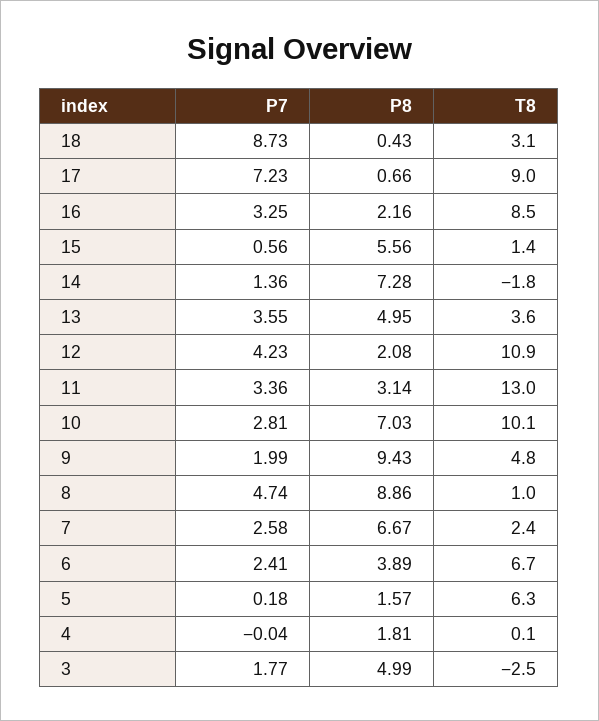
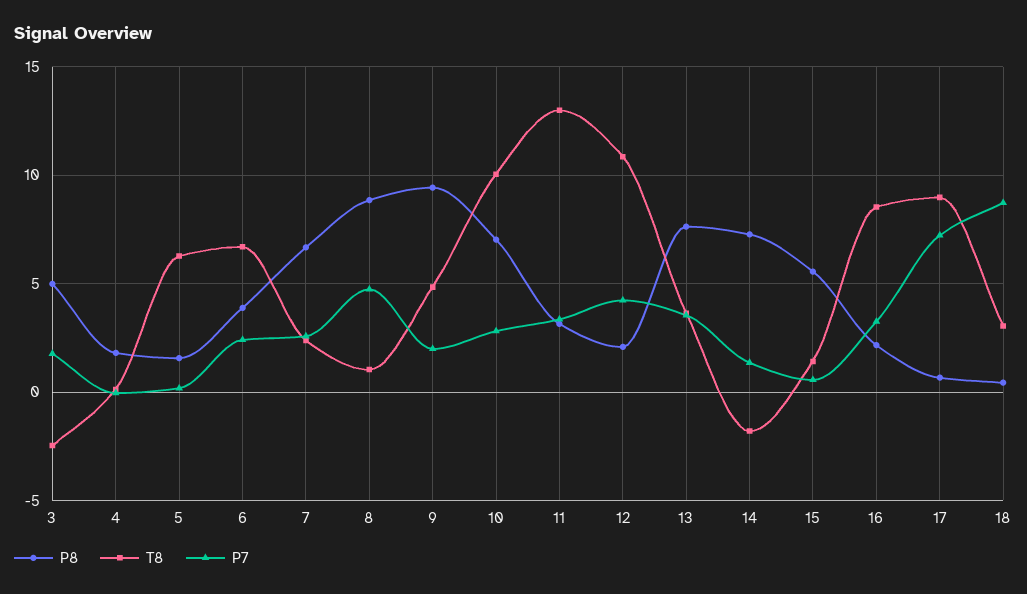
P8, 13: 4.95 -> 7.5

